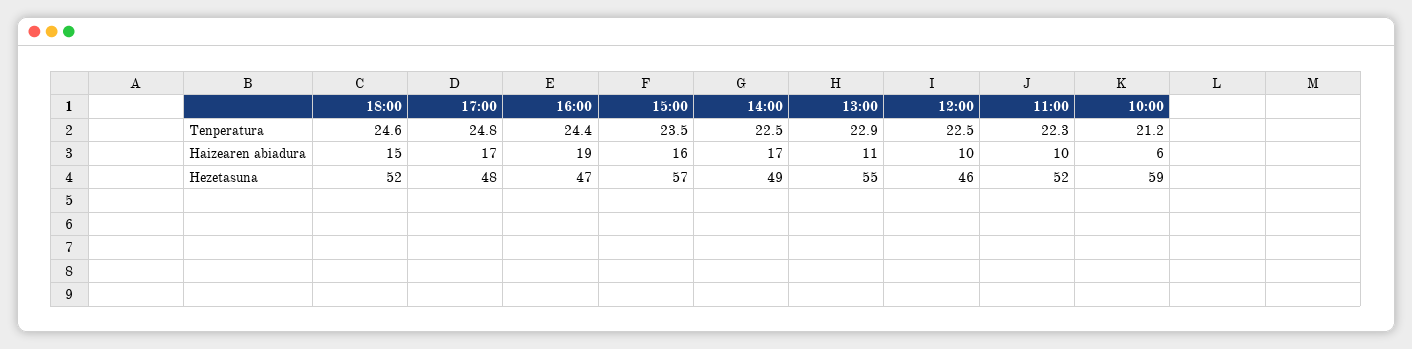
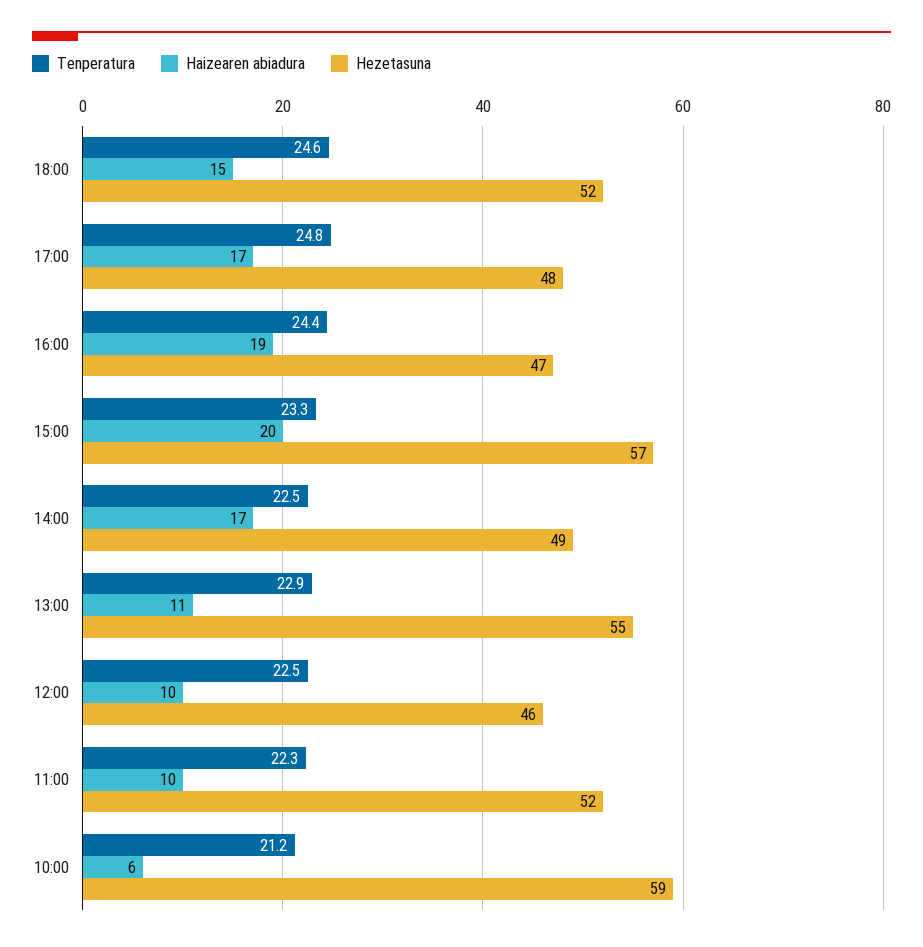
Tenperatura, 15:00: 23.5 -> 23.3
Haizearen abiadura, 15:00: 16 -> 20

